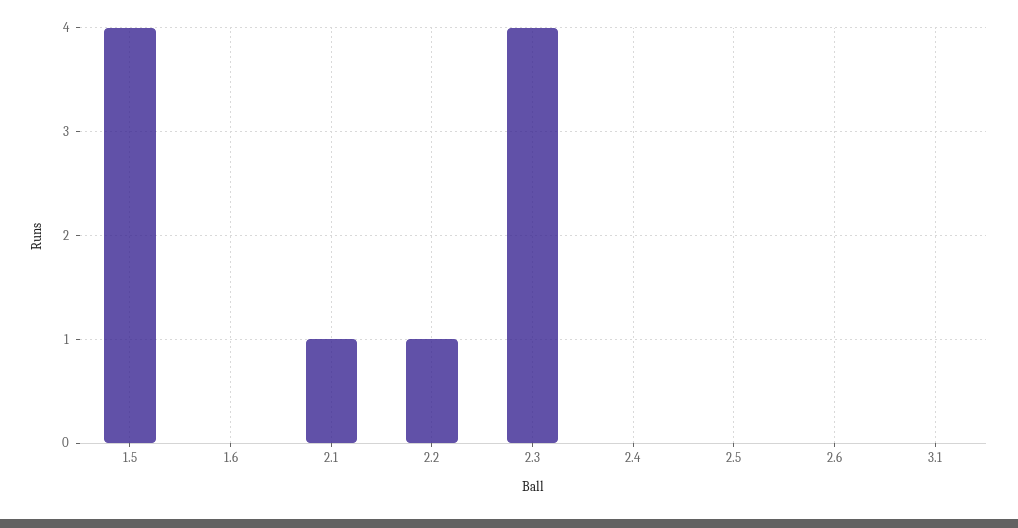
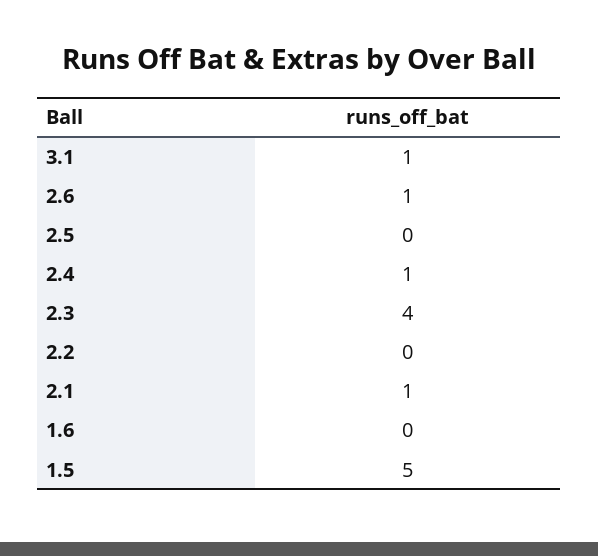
1.5: 4 -> 5
2.2: 1 -> 0
2.4: 0 -> 1
2.6: 0 -> 1
3.1: 0 -> 1

